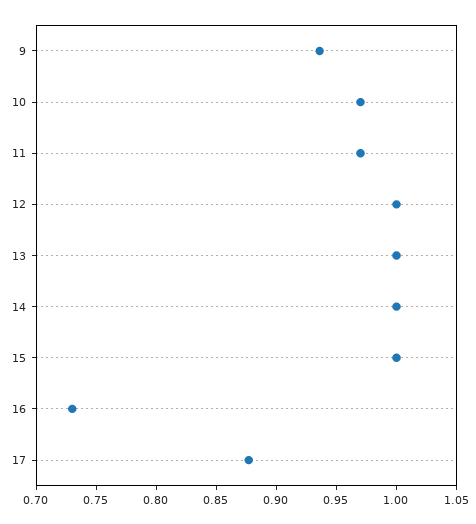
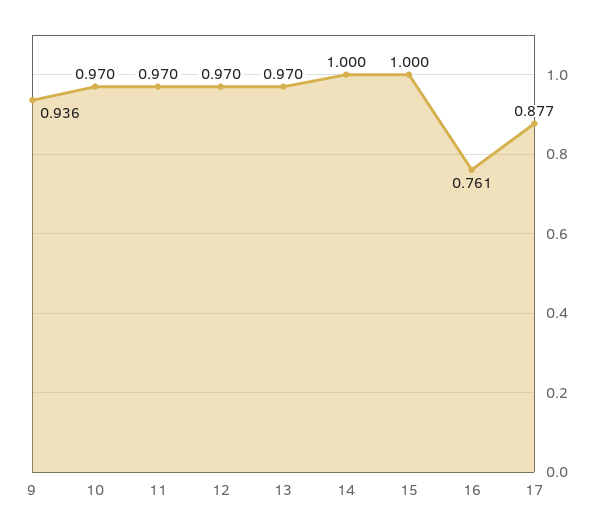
12: 1 -> 0.97
13: 1 -> 0.97
16: 0.73 -> 0.761

